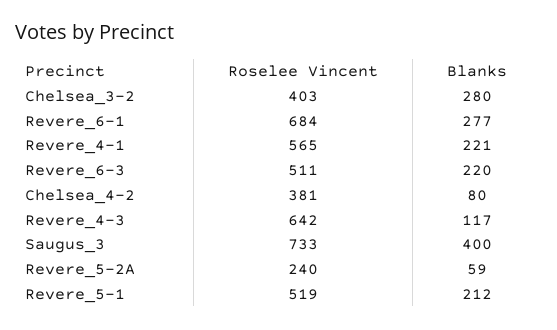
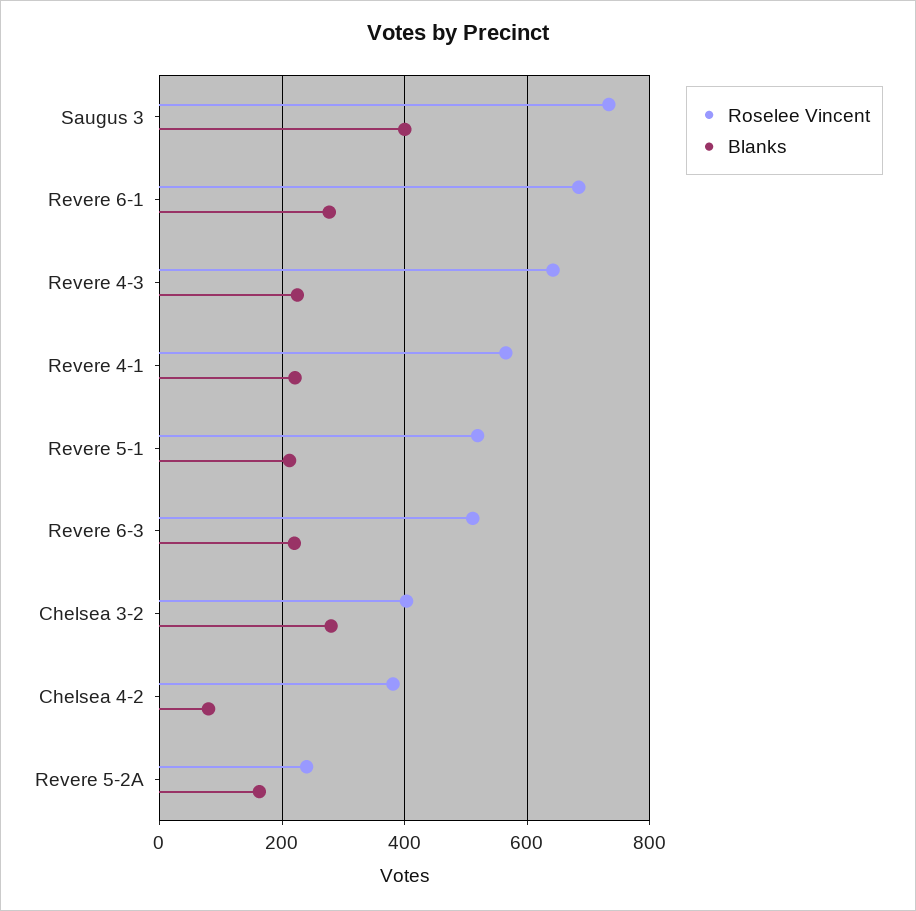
Blanks, Revere_4-3: 117 -> 220
Blanks, Revere_5-2A: 59 -> 160

